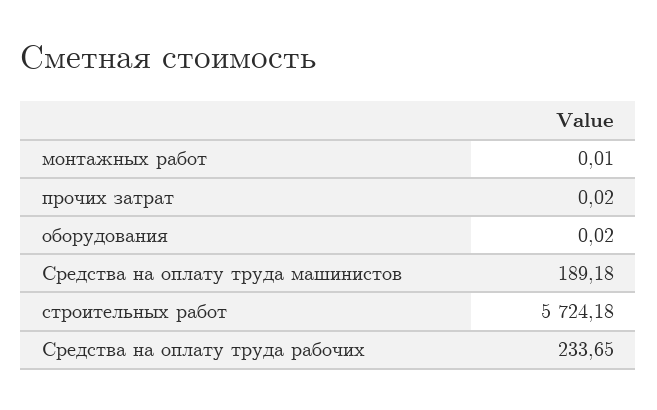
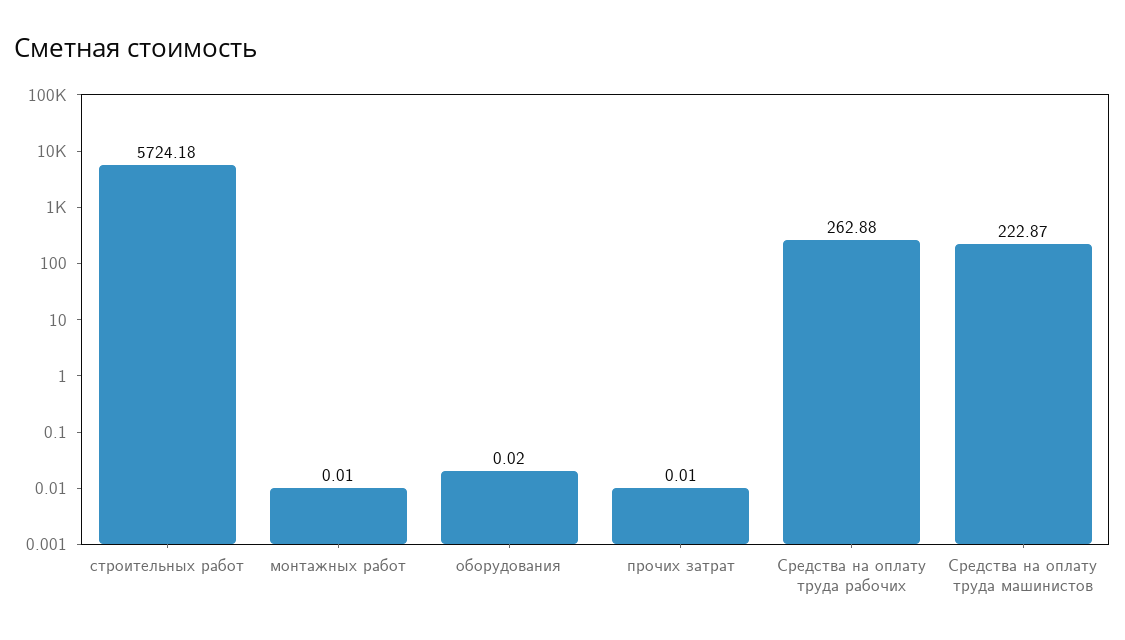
прочих затрат: 0.02 -> 0.01
Средства на оплату труда машинистов: 189.18 -> 222.87
Средства на оплату труда рабочих: 233.65 -> 262.88

